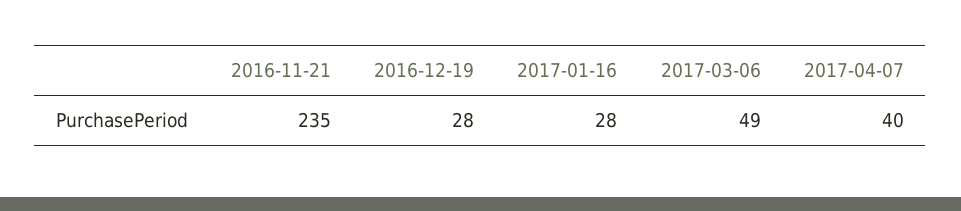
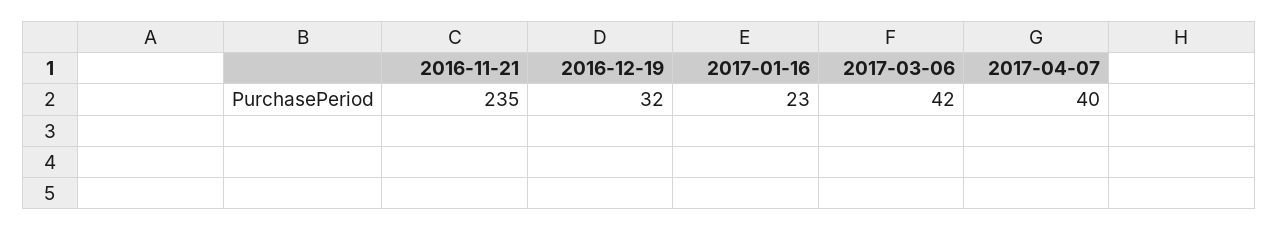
2016-12-19: 28 -> 32
2017-01-16: 28 -> 23
2017-03-06: 49 -> 42

